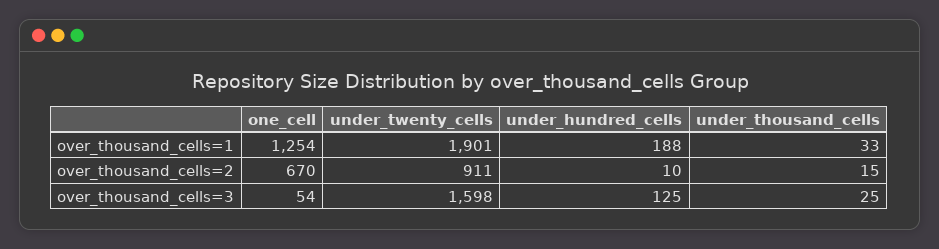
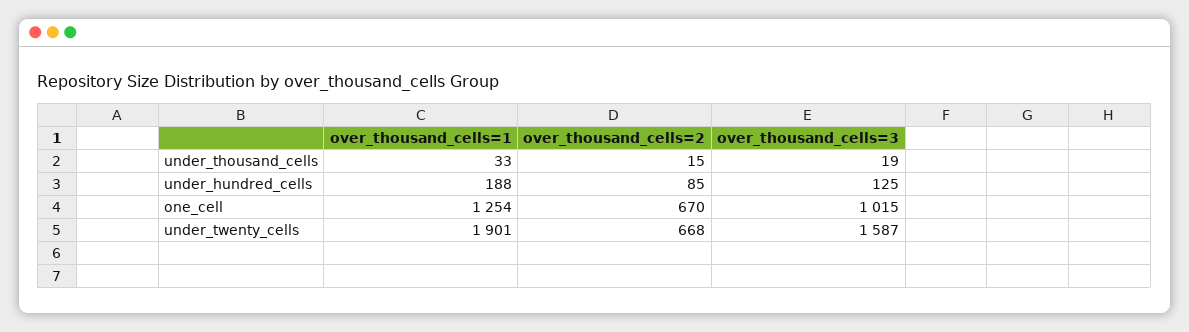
under_twenty_cells, over_thousand_cells=2: 911 -> 668
under_hundred_cells, over_thousand_cells=2: 10 -> 85
one_cell, over_thousand_cells=3: 54 -> 1015
under_twenty_cells, over_thousand_cells=3: 1598 -> 1587
under_thousand_cells, over_thousand_cells=3: 25 -> 19

